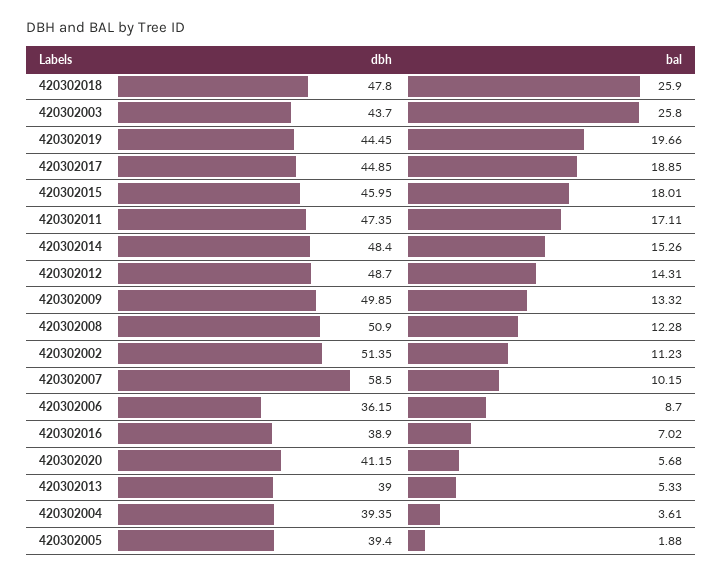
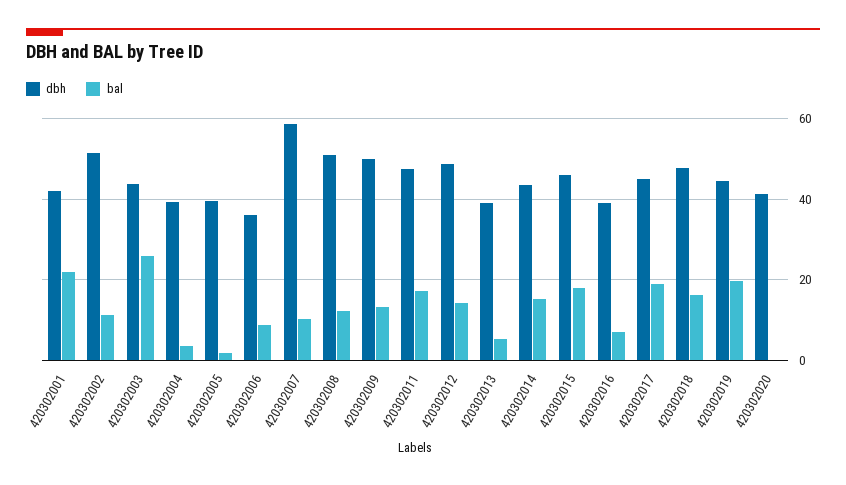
bal, 420302018: 25.9 -> 16
dbh, 420302014: 48.4 -> 44
bal, 420302020: 5.68 -> 0
dbh, 420302001: none -> 42
bal, 420302001: none -> 22

